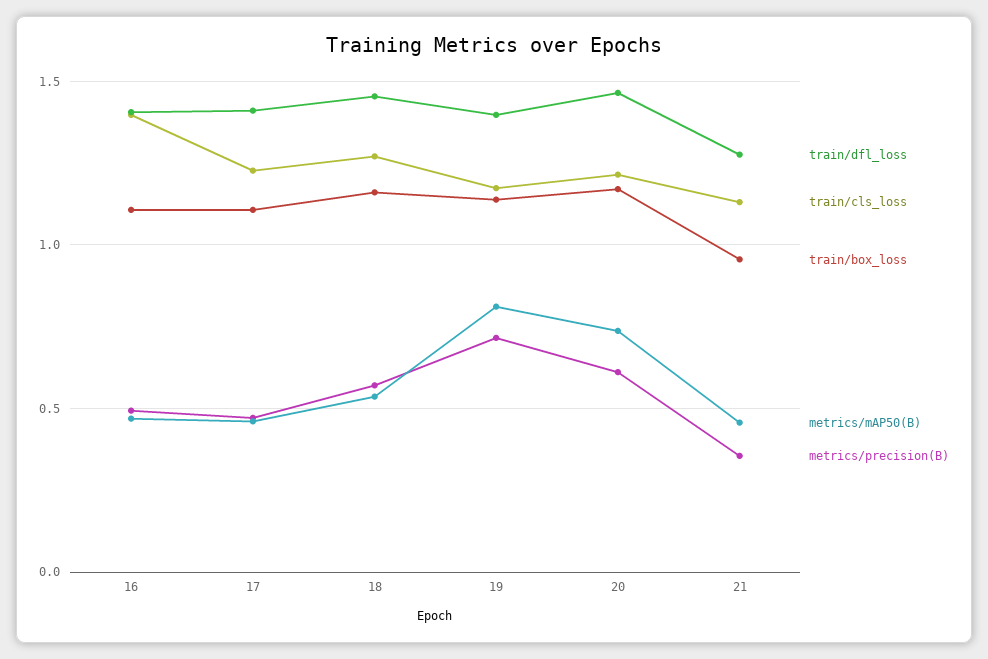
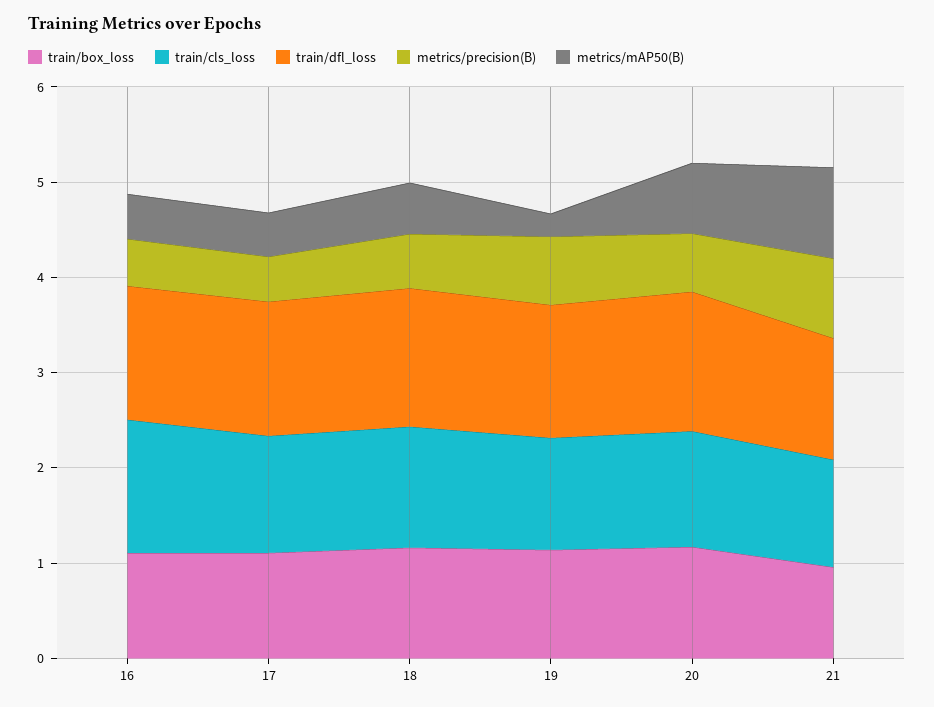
metrics/mAP50(B), 19: 0.8 -> 0.2
metrics/mAP50(B), 21: 0.45 -> 1
metrics/precision(B), 21: 0.35 -> 0.8

